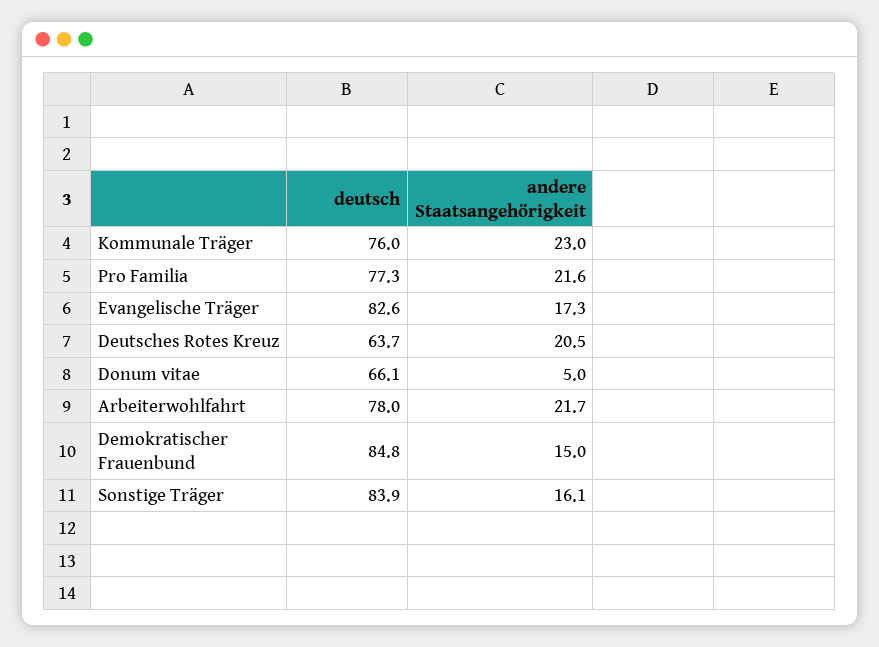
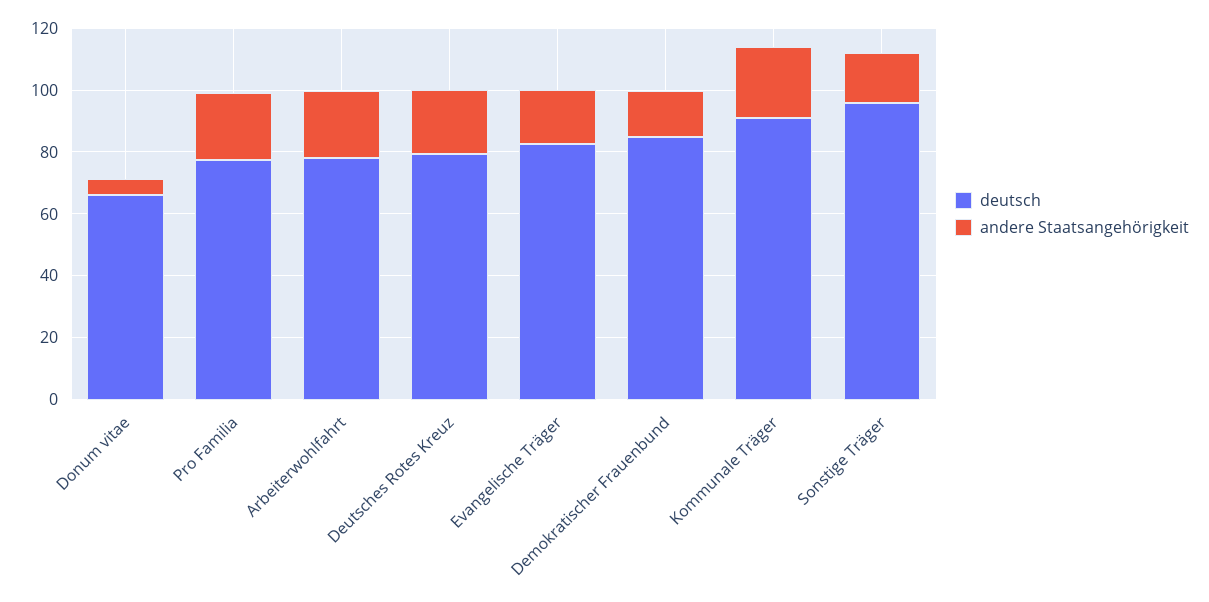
deutsch, Kommunale Träger: 76 -> 90
deutsch, Deutsches Rotes Kreuz: 63.7 -> 80
deutsch, Sonstige Träger: 83.9 -> 95

